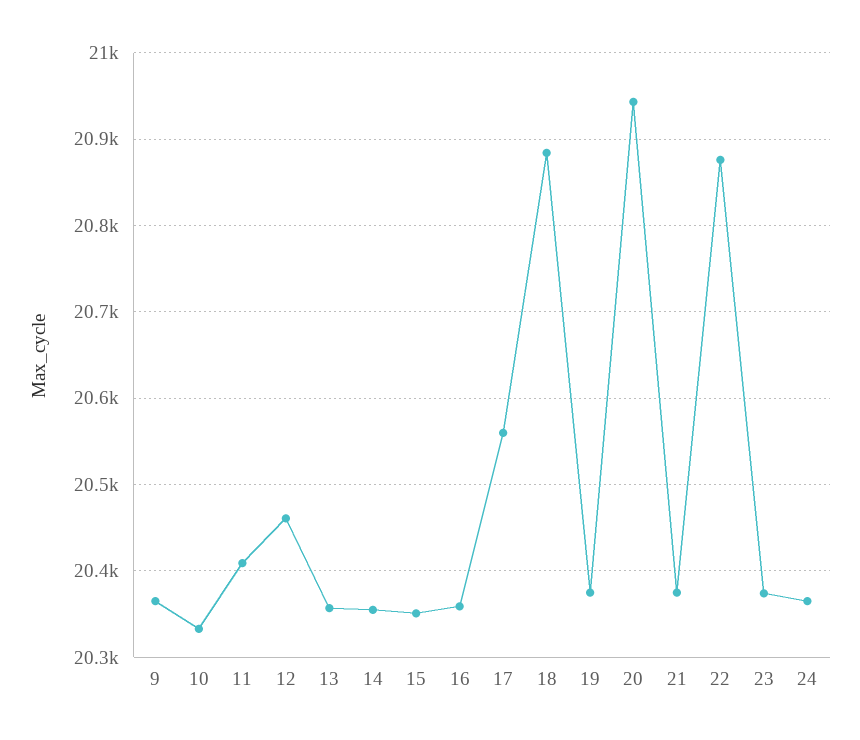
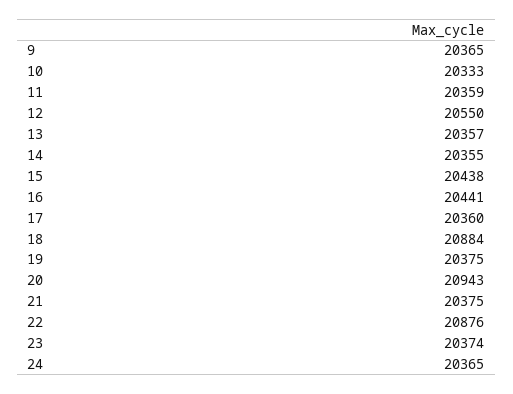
11: 20410 -> 20359
12: 20460 -> 20550
15: 20350 -> 20438
16: 20360 -> 20441
17: 20560 -> 20360

